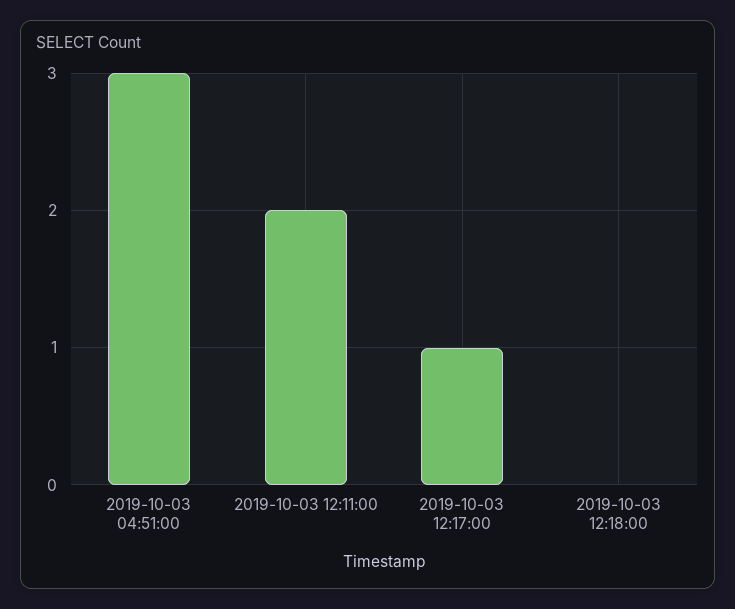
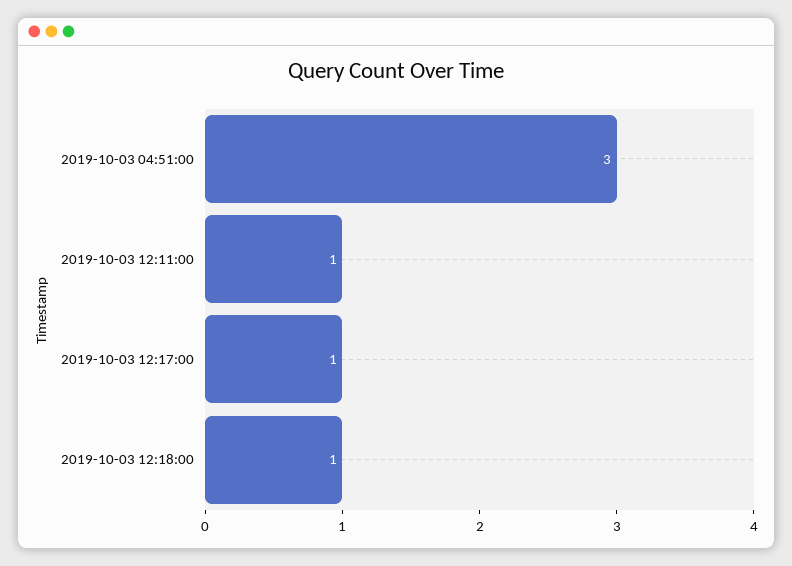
2019-10-03 12:11:00: 2 -> 1
2019-10-03 12:18:00: 0 -> 1

